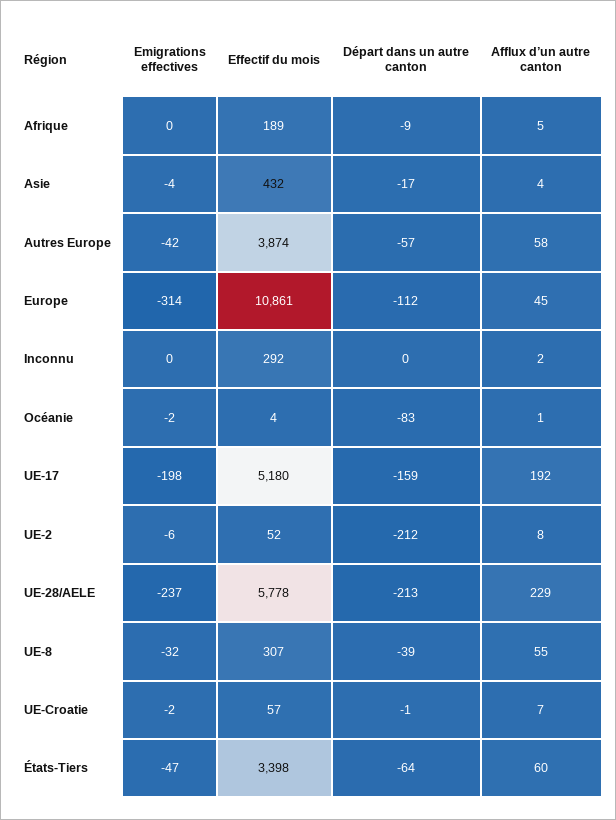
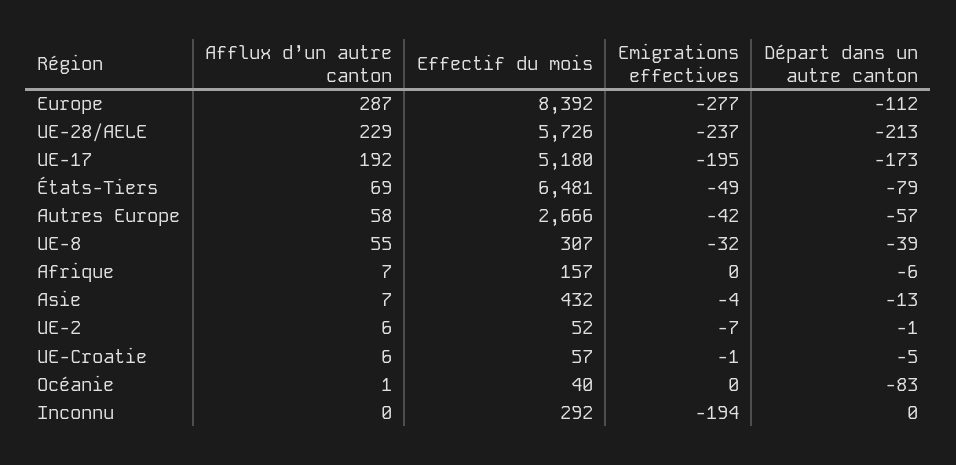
Effectif du mois, Afrique: 189 -> 157
Départ dans un autre canton, Afrique: -9 -> -6
Afflux d’un autre canton, Afrique: 5 -> 7
Départ dans un autre canton, Asie: -17 -> -13
Afflux d’un autre canton, Asie: 4 -> 7
Effectif du mois, Autres Europe: 3874 -> 2666
Emigrations effectives, Europe: -314 -> -277
Effectif du mois, Europe: 10861 -> 8392
Afflux d’un autre canton, Europe: 45 -> 287
Emigrations effectives, Inconnu: 0 -> -194
Afflux d’un autre canton, Inconnu: 2 -> 0
Emigrations effectives, Océanie: -2 -> 0
Effectif du mois, Océanie: 4 -> 40
Emigrations effectives, UE-17: -198 -> -195
Départ dans un autre canton, UE-17: -159 -> -173
Emigrations effectives, UE-2: -6 -> -7
Départ dans un autre canton, UE-2: -212 -> -1
Afflux d’un autre canton, UE-2: 8 -> 6
Effectif du mois, UE-28/AELE: 5778 -> 5726
Emigrations effectives, UE-Croatie: -2 -> -1
Départ dans un autre canton, UE-Croatie: -1 -> -5
Afflux d’un autre canton, UE-Croatie: 7 -> 6
Emigrations effectives, États-Tiers: -47 -> -49
Effectif du mois, États-Tiers: 3398 -> 6481
Départ dans un autre canton, États-Tiers: -64 -> -79
Afflux d’un autre canton, États-Tiers: 60 -> 69

